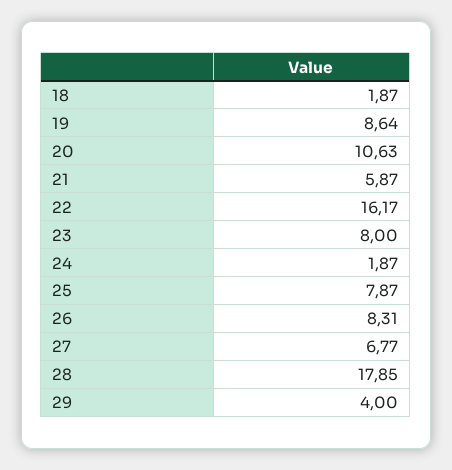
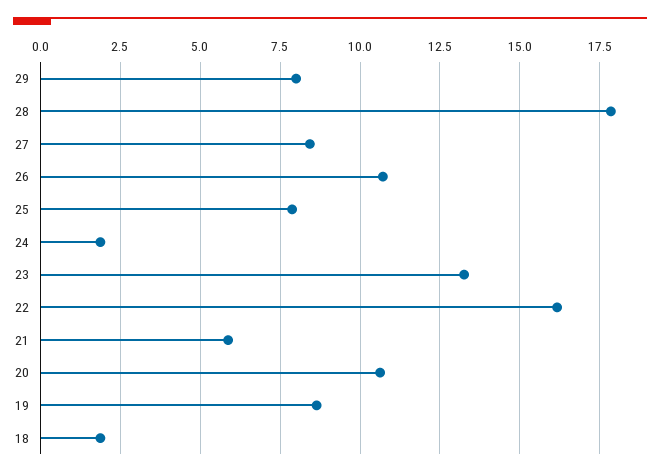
23: 8 -> 13.25
26: 8.31 -> 10.75
27: 6.77 -> 8.5
29: 4 -> 8

